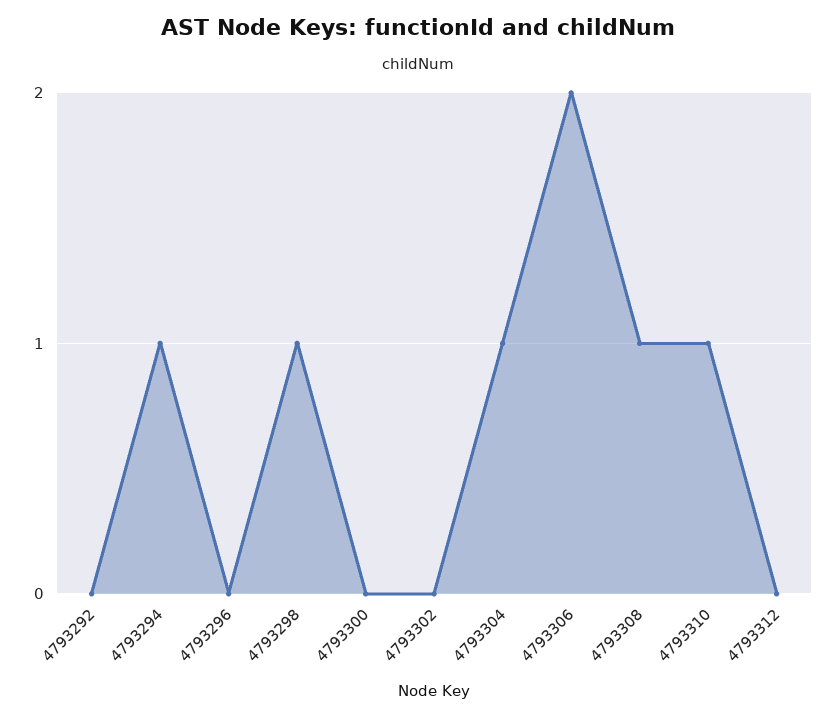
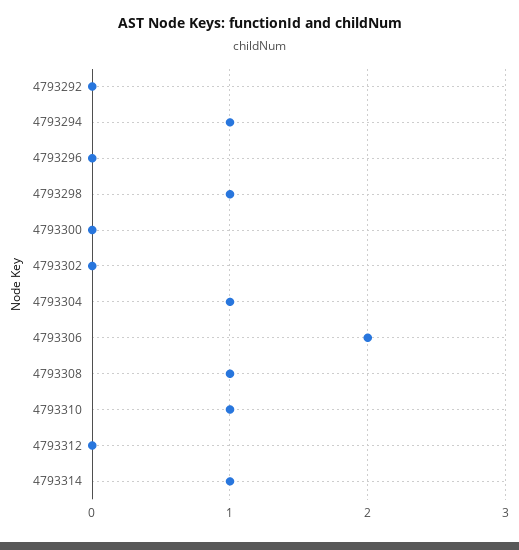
4793314: none -> 1

